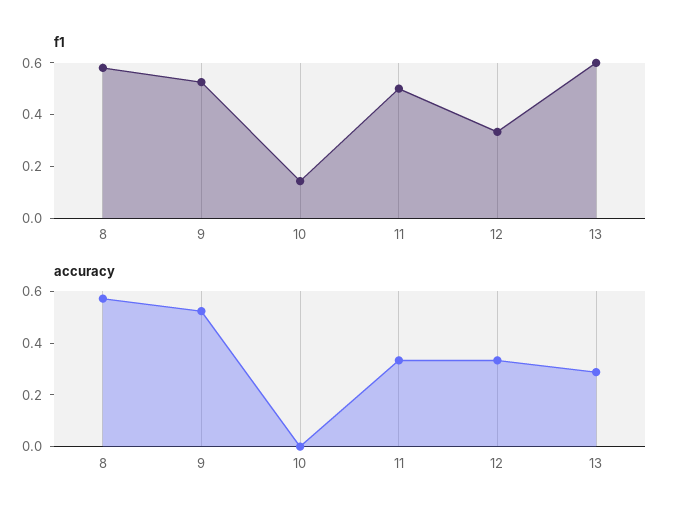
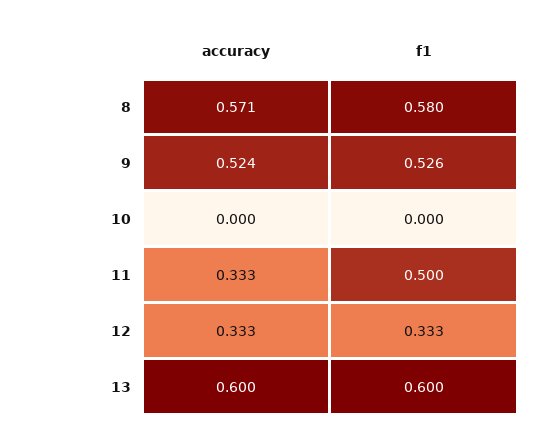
f1, 10: 0.15 -> 0
accuracy, 13: 0.3 -> 0.6

